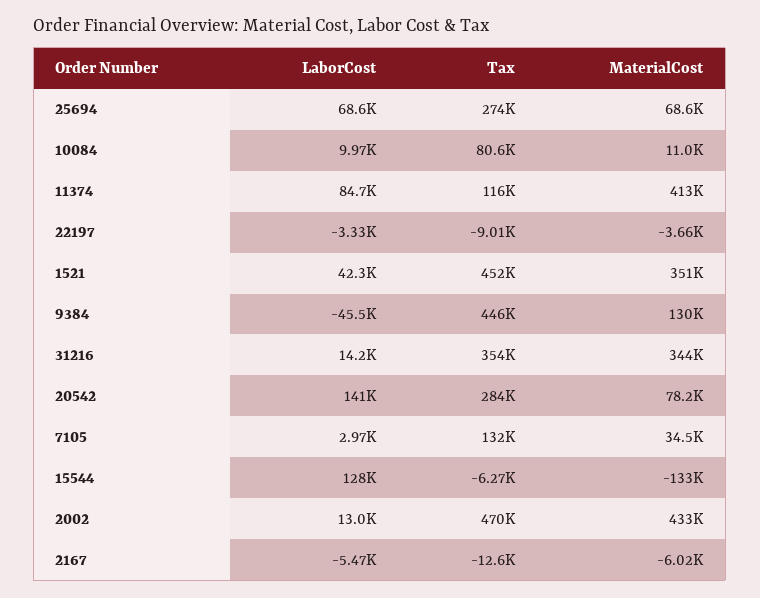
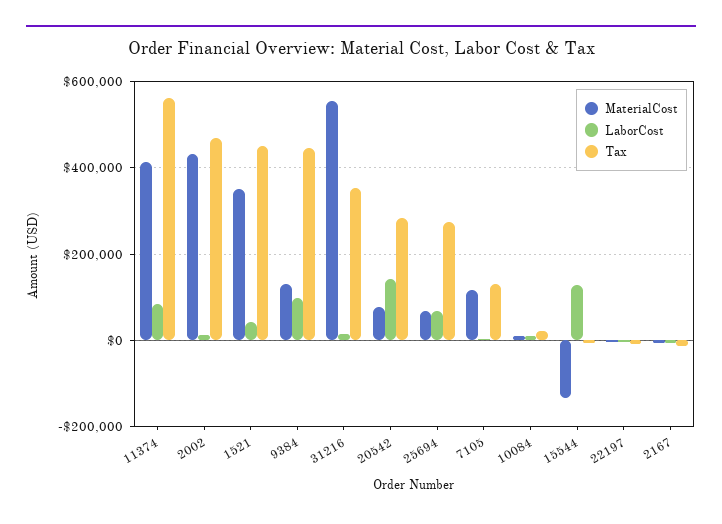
Tax, 10084: 80600 -> 20000
Tax, 11374: 116000 -> 560000
LaborCost, 9384: -45500 -> 100000
MaterialCost, 31216: 344000 -> 560000
MaterialCost, 7105: 34500 -> 120000

